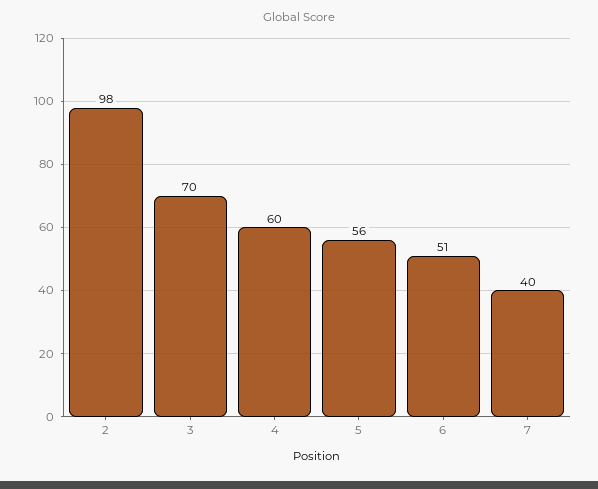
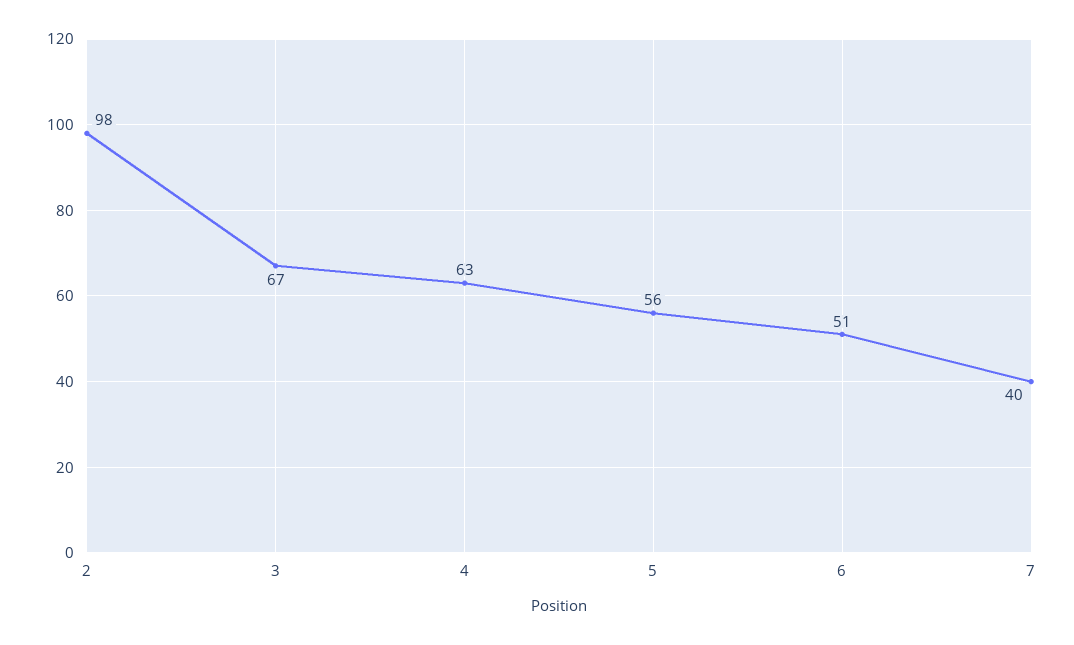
3: 70 -> 67
4: 60 -> 63

